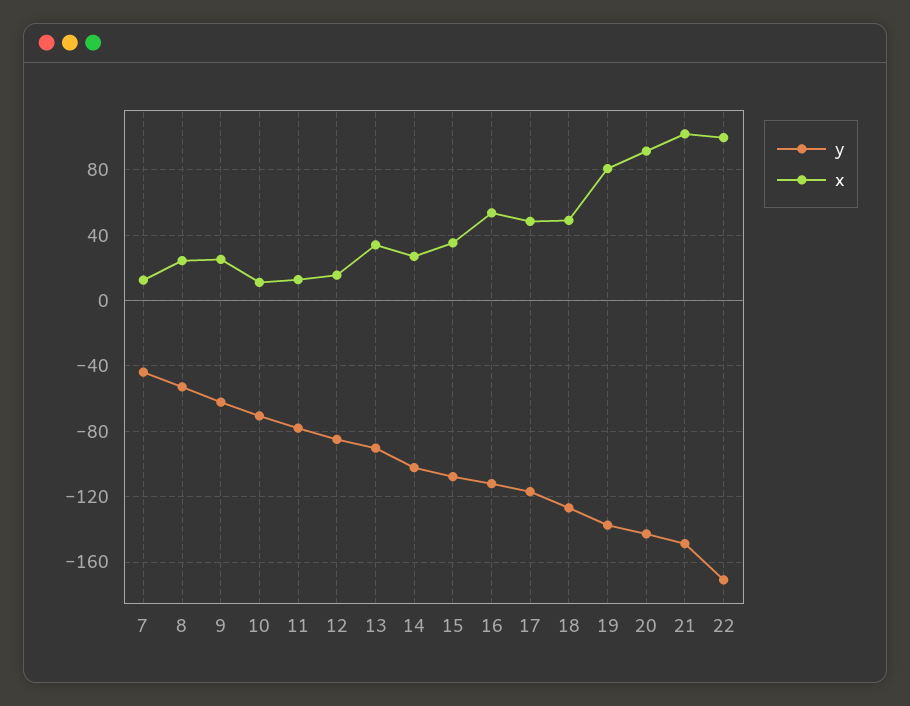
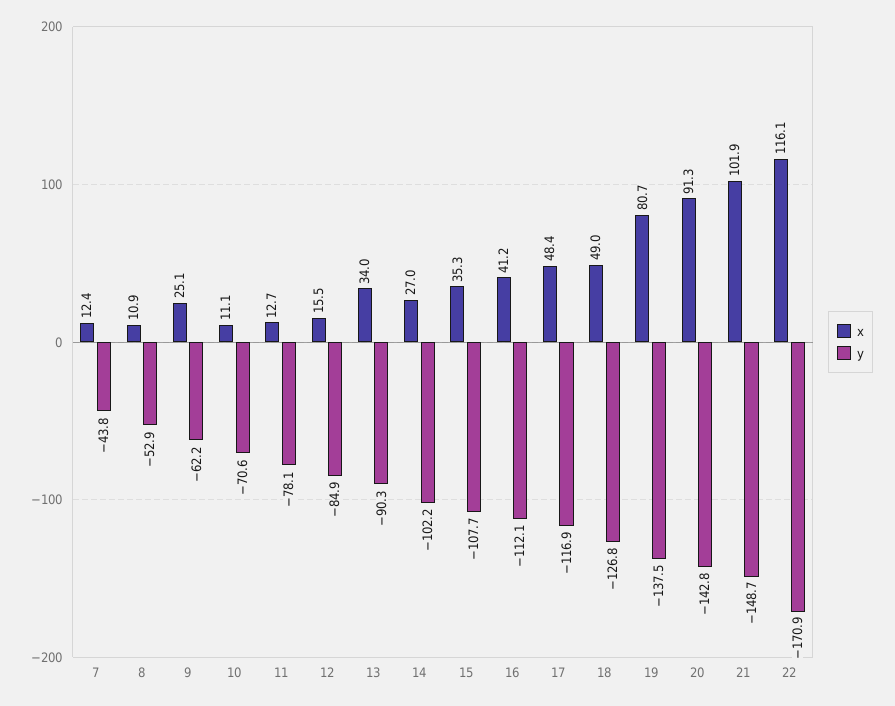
x, 8: 25 -> 10.9
x, 16: 55 -> 41.2
x, 22: 100 -> 116.1

